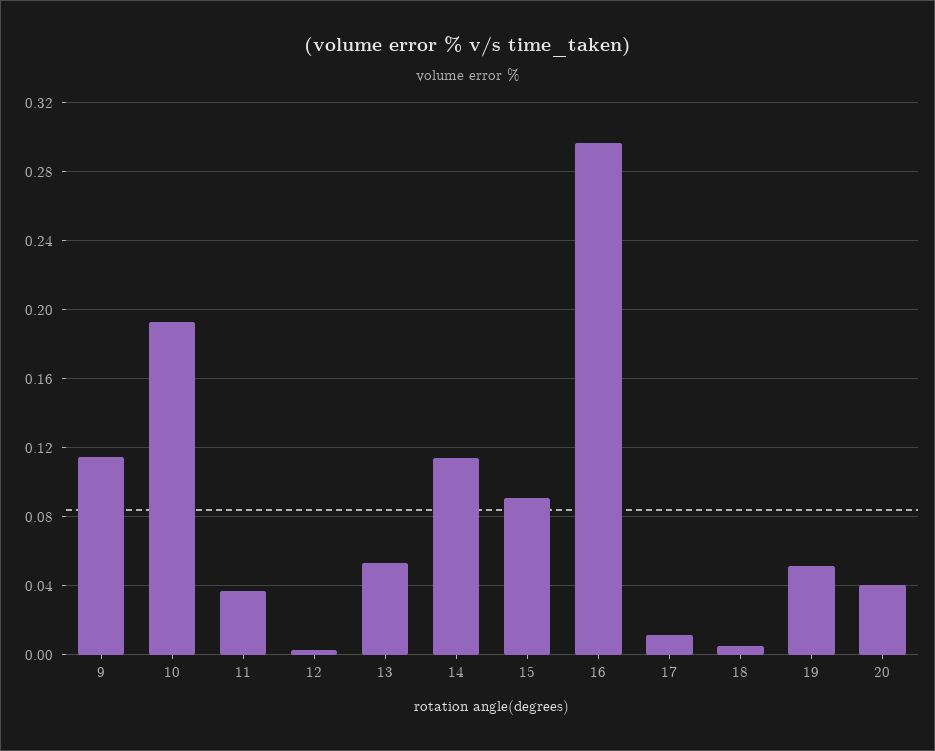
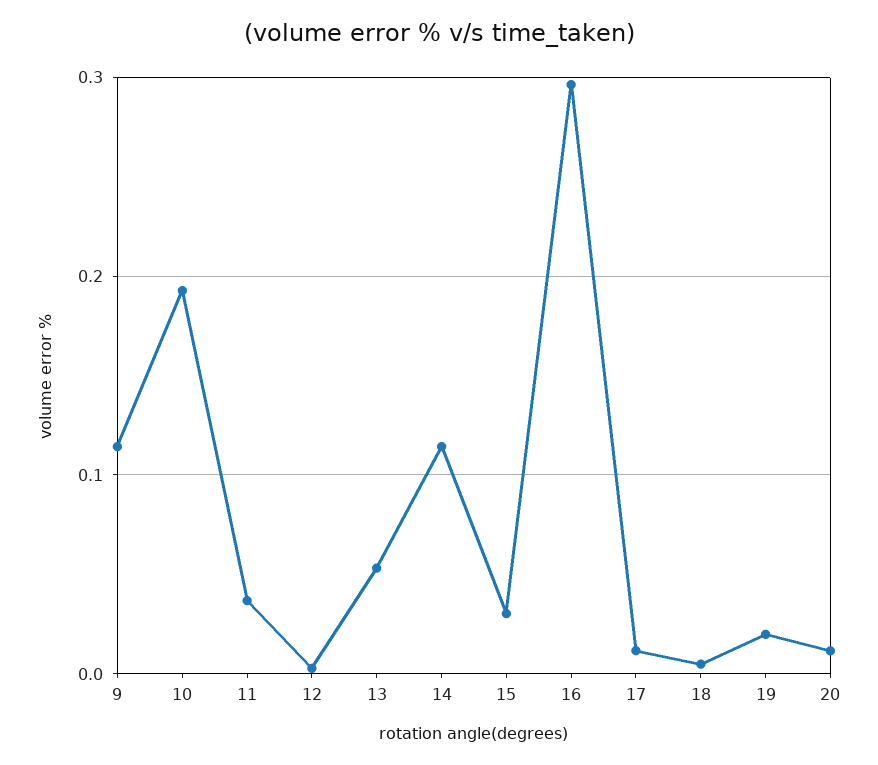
15: 0.09 -> 0.03
19: 0.05 -> 0.02
20: 0.04 -> 0.01

